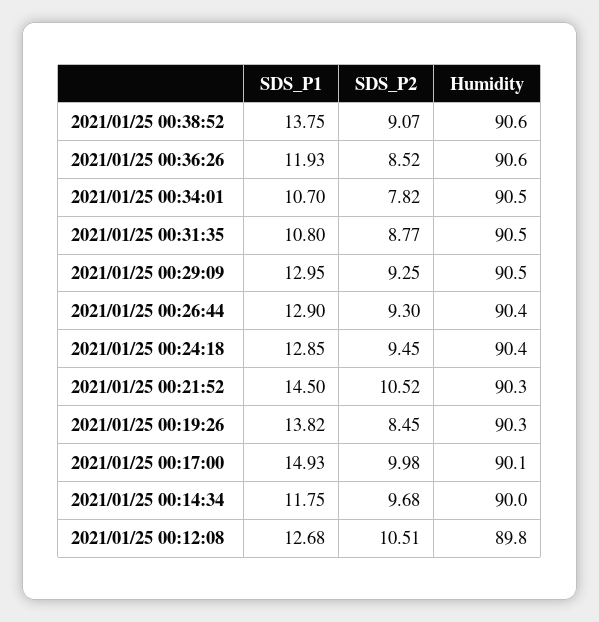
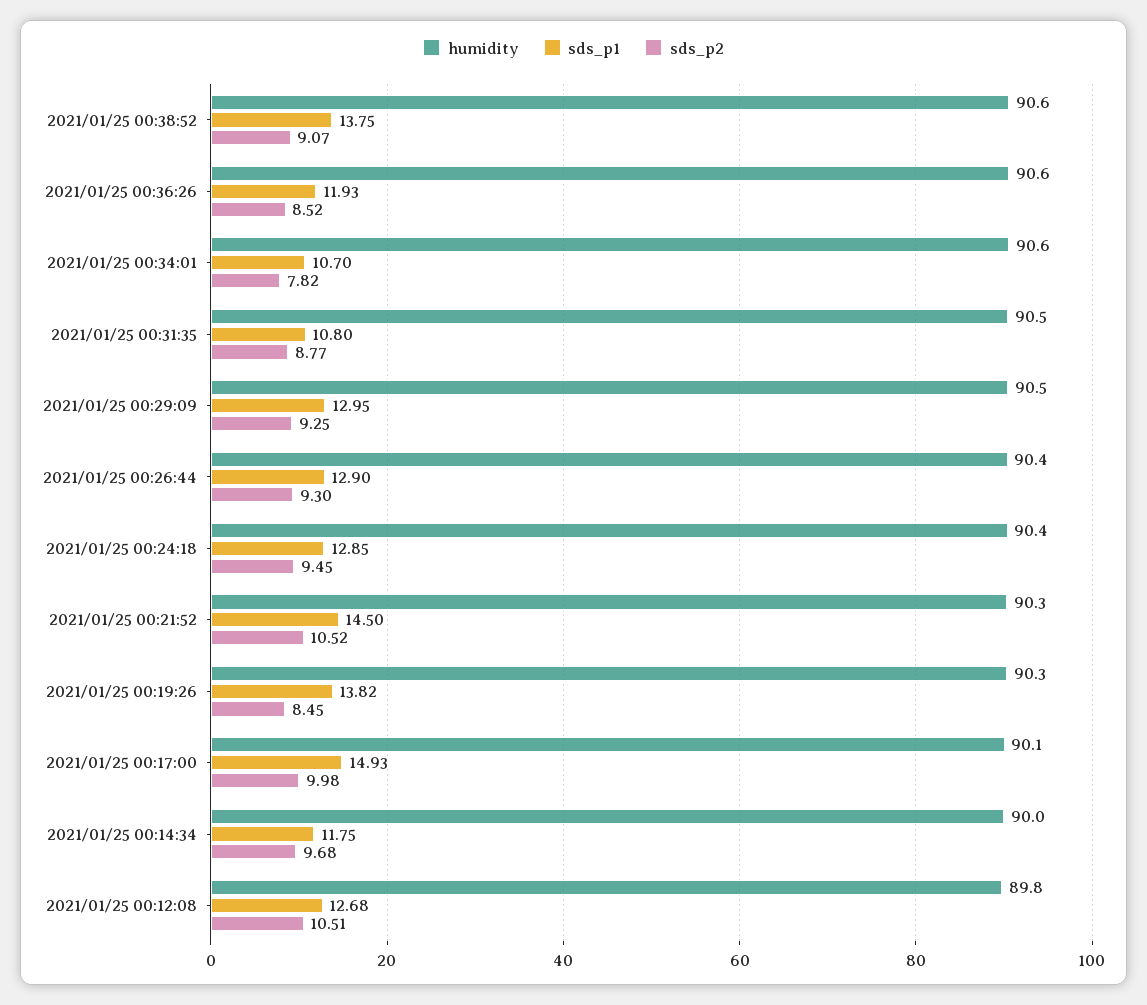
Humidity, 2021/01/25 00:34:01: 90.5 -> 90.6

